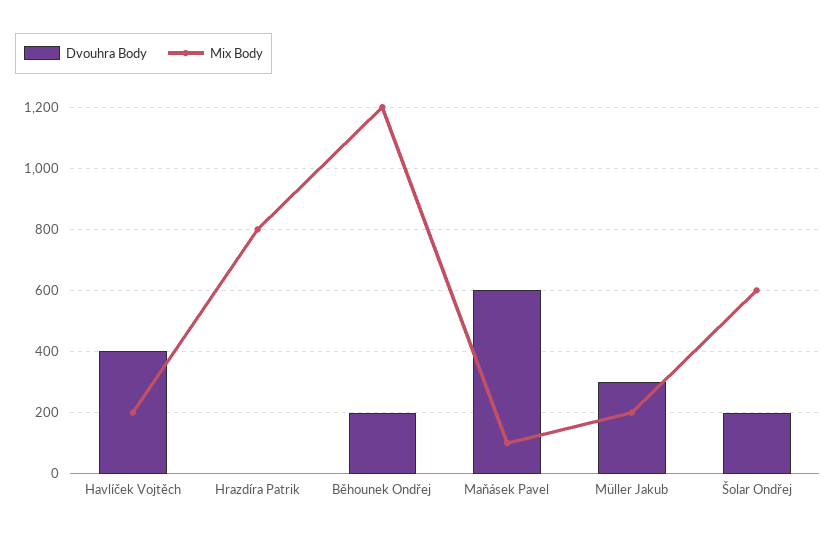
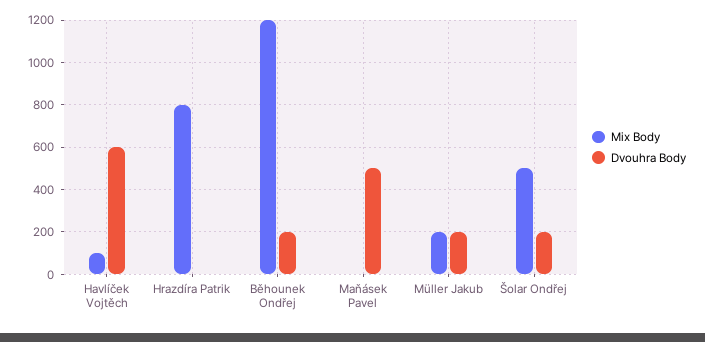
Dvouhra Body, Havlíček Vojtěch: 400 -> 600
Mix Body, Havlíček Vojtěch: 200 -> 100
Dvouhra Body, Maňásek Pavel: 600 -> 500
Mix Body, Maňásek Pavel: 100 -> 0
Dvouhra Body, Müller Jakub: 300 -> 200
Mix Body, Šolar Ondřej: 600 -> 500

